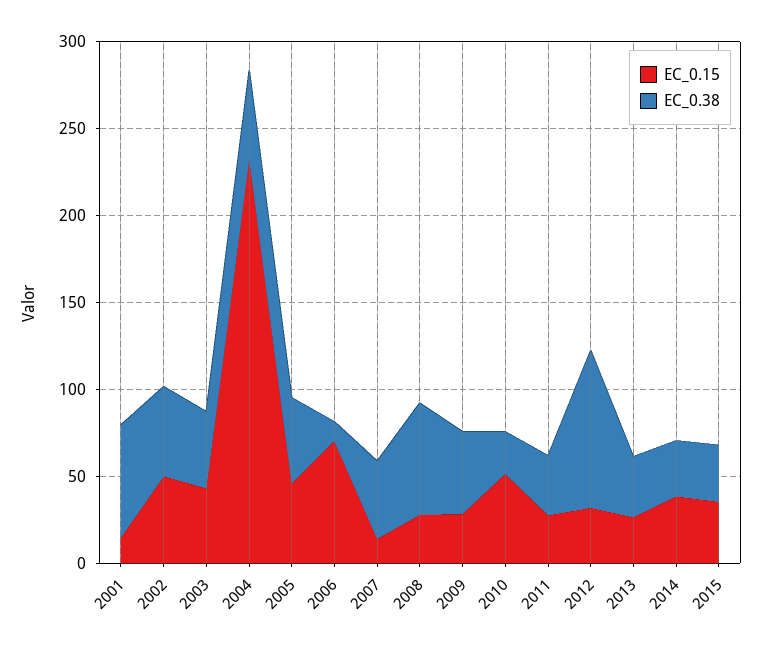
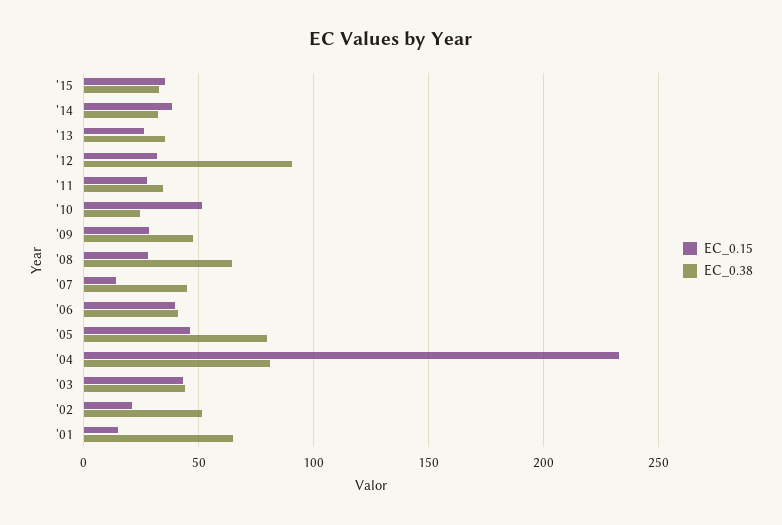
EC_0.15, 2002: 50 -> 20
EC_0.38, 2004: 50 -> 80
EC_0.38, 2005: 50 -> 80
EC_0.15, 2006: 70 -> 40
EC_0.38, 2006: 10 -> 40

